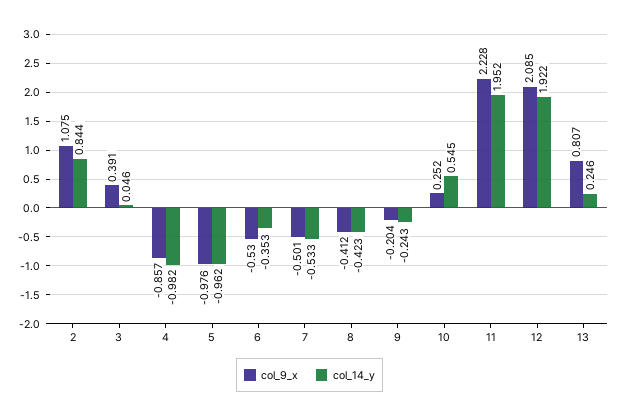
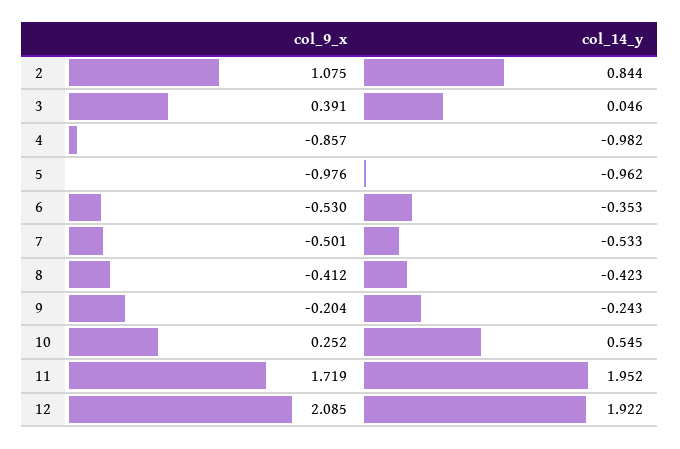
col_9_x, 11: 2.228 -> 1.719
col_9_x, 13: 0.807 -> none
col_14_y, 13: 0.246 -> none

